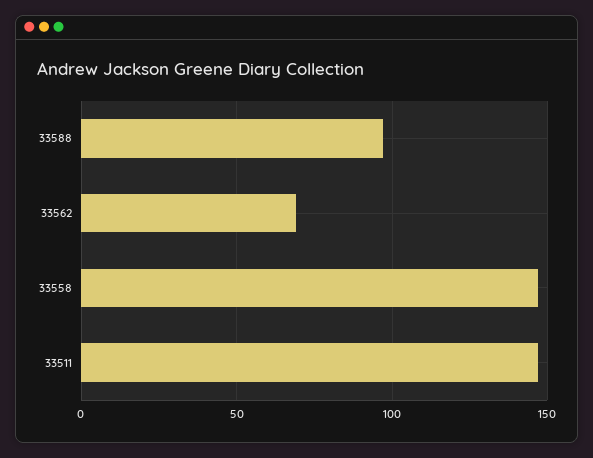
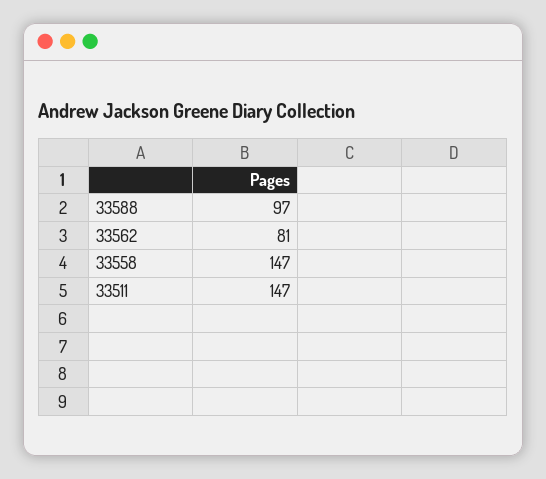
33562: 70 -> 81

